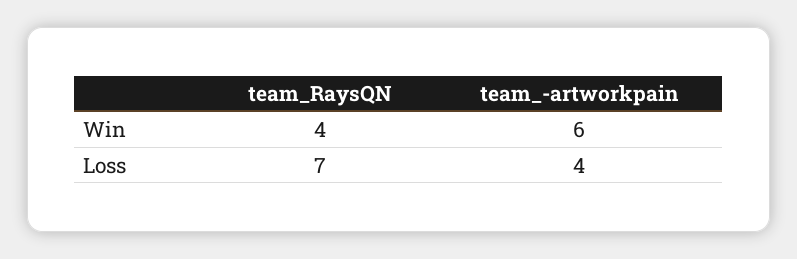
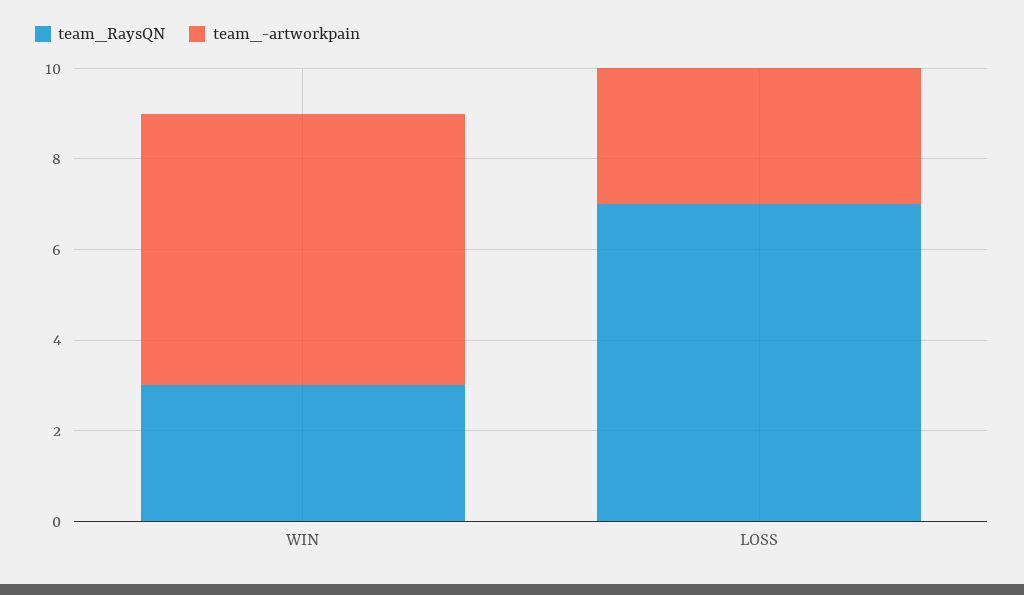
team_RaysQN, Win: 4 -> 3
team_-artworkpain, Loss: 4 -> 3

